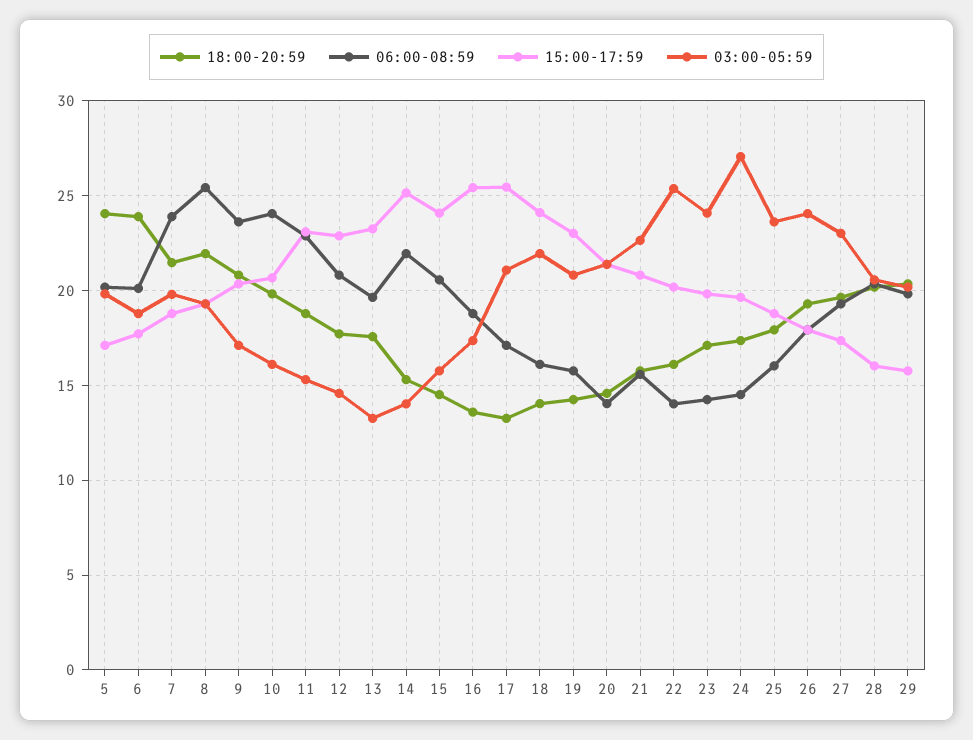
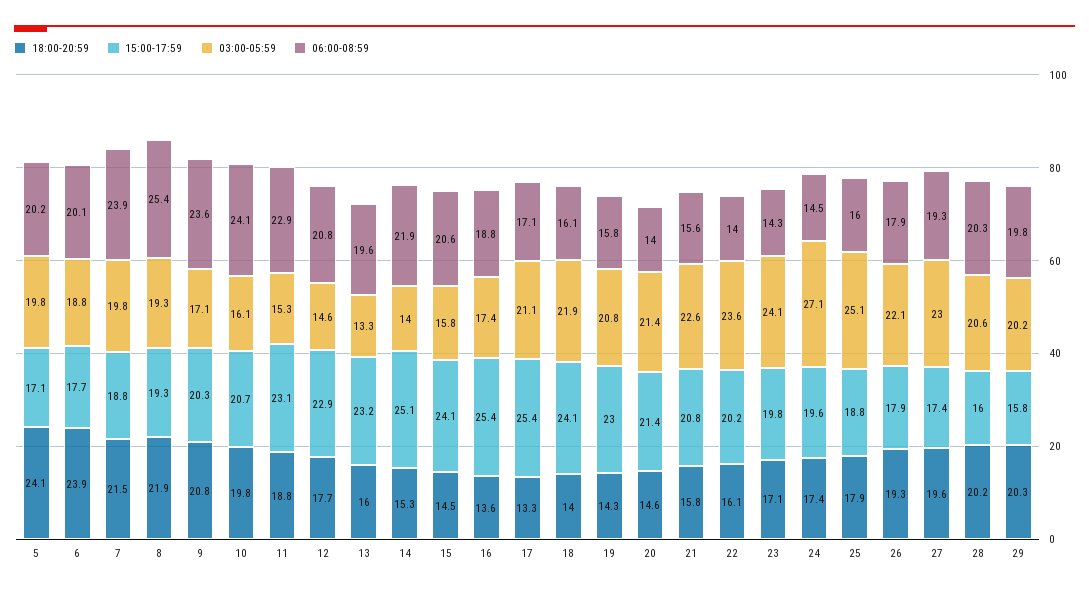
18:00-20:59, 13: 17.5 -> 16
03:00-05:59, 22: 25.5 -> 23.6
03:00-05:59, 25: 23.5 -> 25.1
03:00-05:59, 26: 24 -> 22.1

